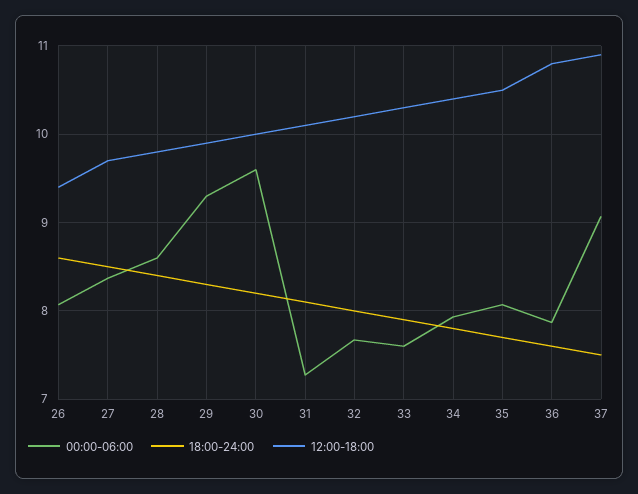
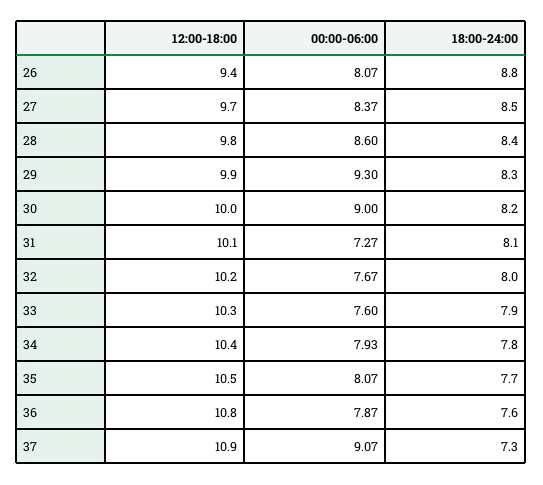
18:00-24:00, 26: 8.6 -> 8.8
00:00-06:00, 30: 9.6 -> 9
18:00-24:00, 37: 7.5 -> 7.3

